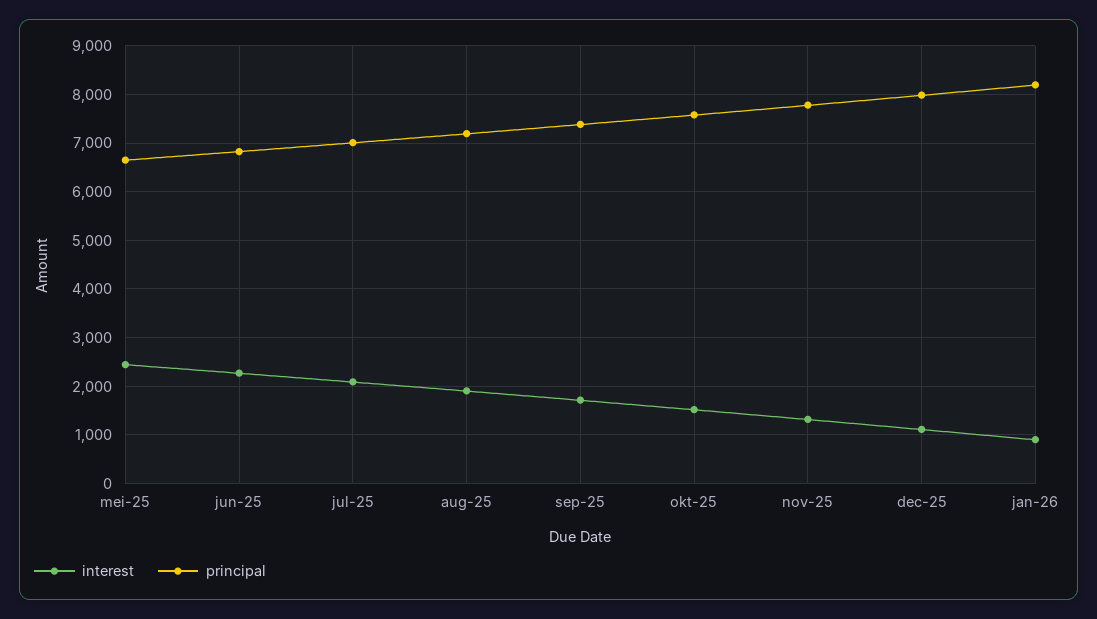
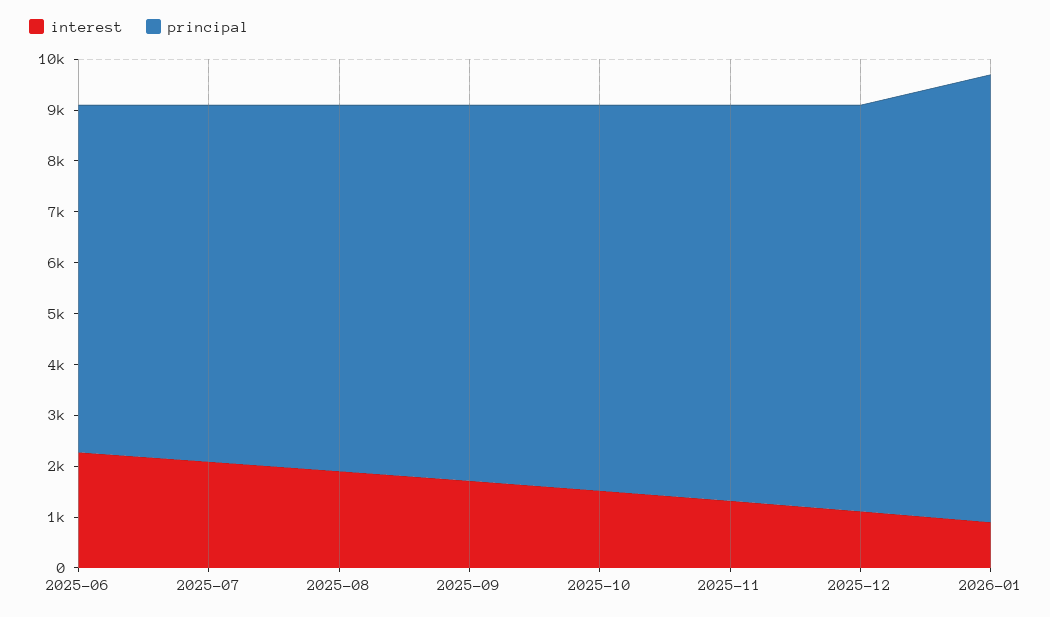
interest, mei-25: 2400 -> none
principal, mei-25: 6600 -> none
principal, jan-26: 8200 -> 8800

